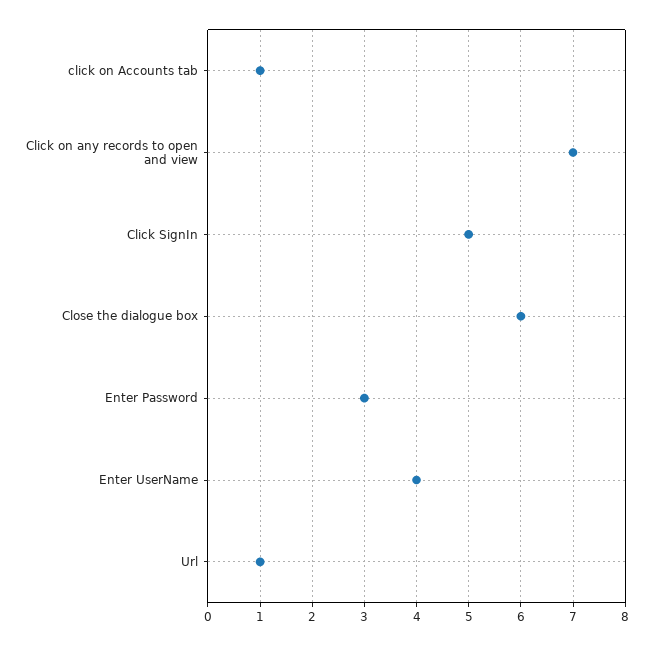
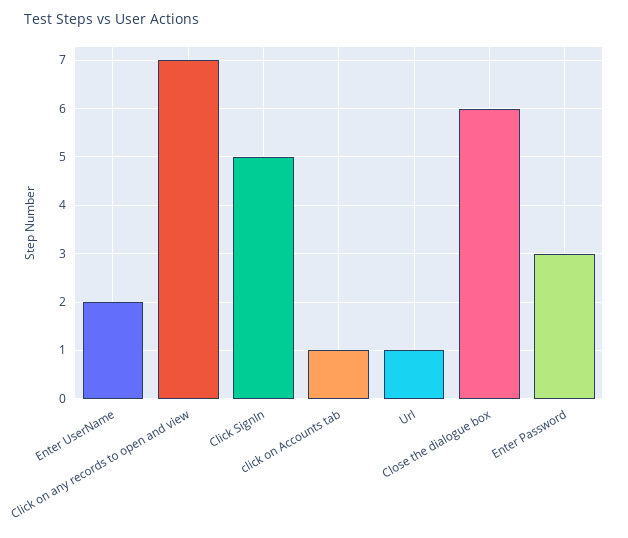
Enter UserName: 4 -> 2

